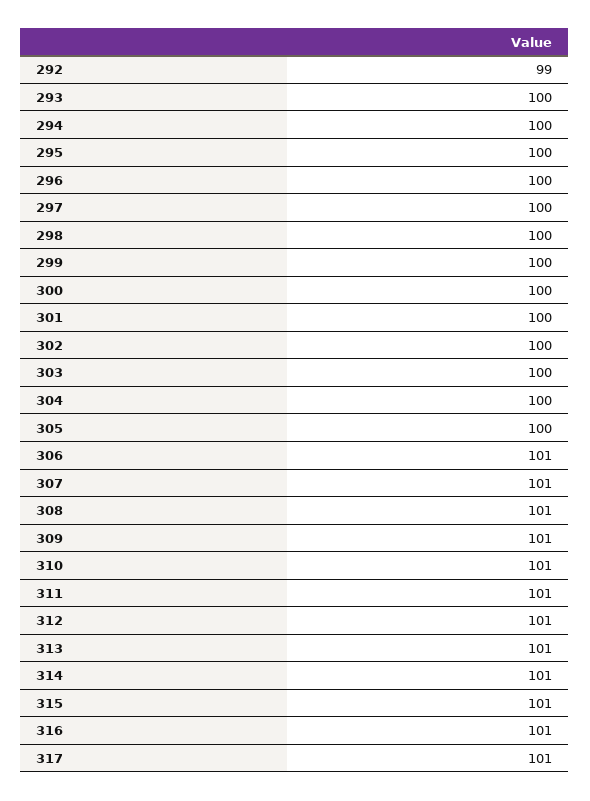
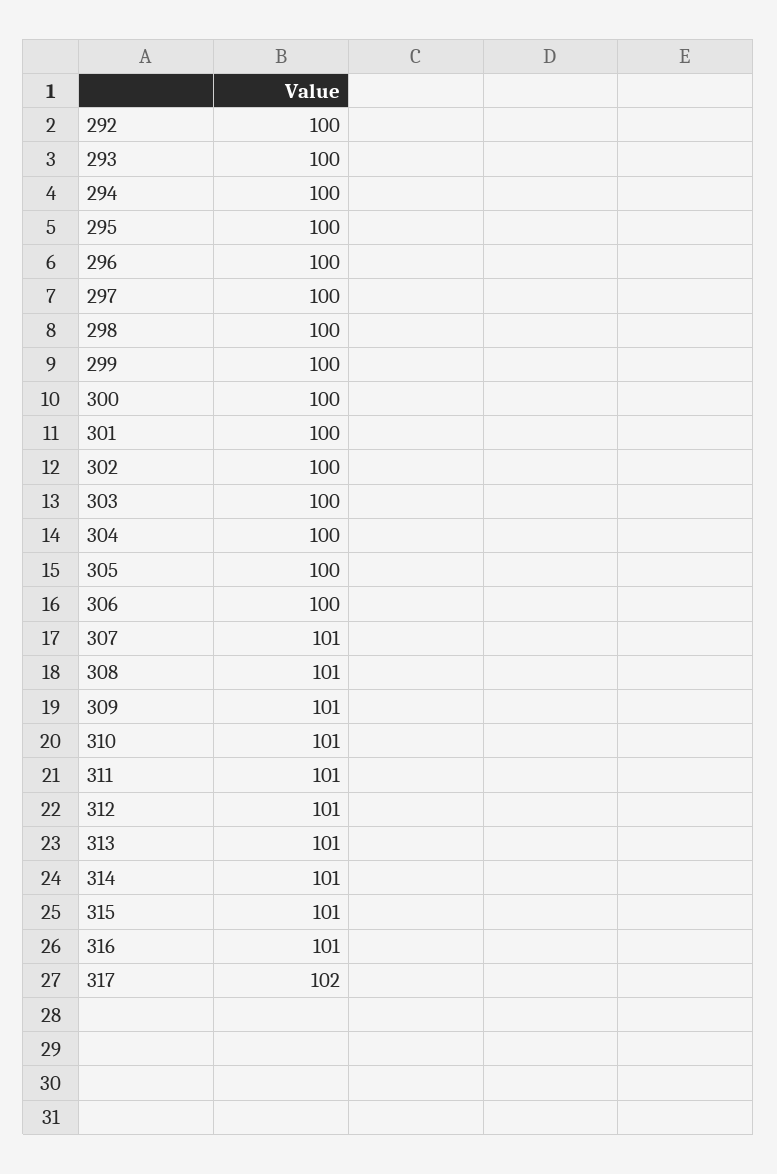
292: 99 -> 100
306: 101 -> 100
317: 101 -> 102

